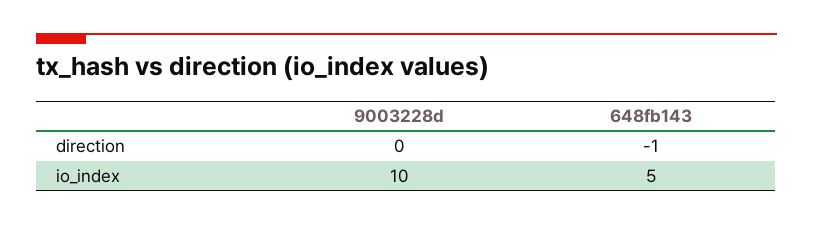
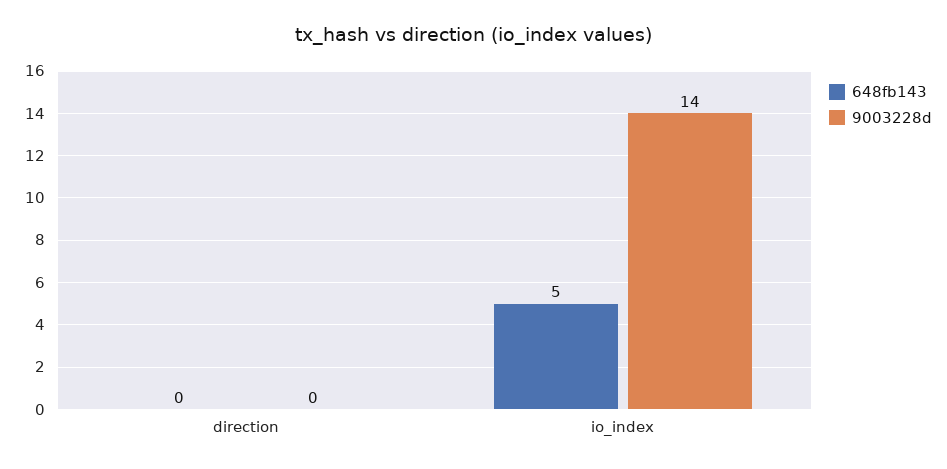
648fb143, direction: -1 -> 0
9003228d, io_index: 10 -> 14

